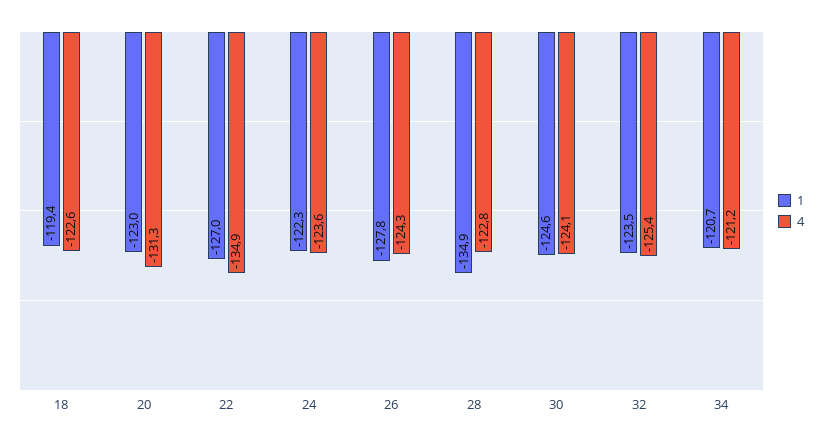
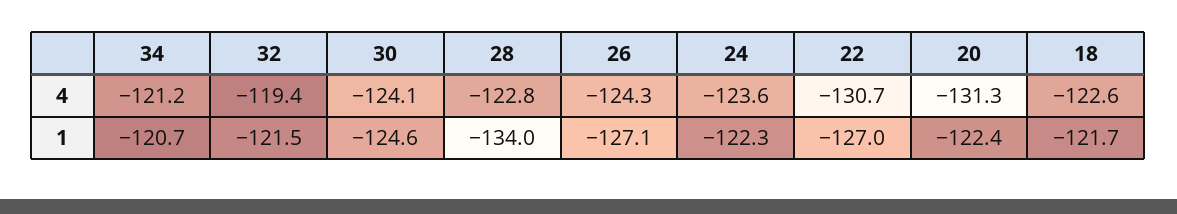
1, 18: -119.4 -> -121.7
1, 20: -123 -> -122.4
4, 22: -134.9 -> -130.7
1, 26: -127.8 -> -127.1
1, 28: -134.9 -> -134
1, 32: -123.5 -> -121.5
4, 32: -125.4 -> -119.4

